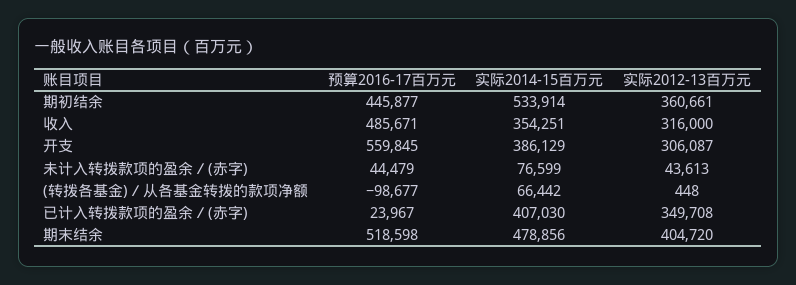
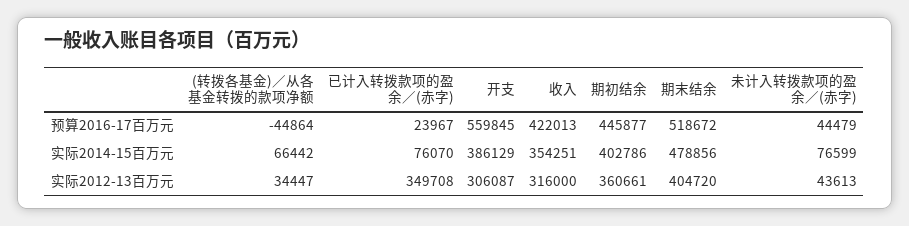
实际2014-15百万元, 期初结余: 533914 -> 402786
预算2016-17百万元, 收入: 485671 -> 422013
预算2016-17百万元, (转拨各基金)／从各基金转拨的款项净额: -98677 -> -44864
实际2012-13百万元, (转拨各基金)／从各基金转拨的款项净额: 448 -> 34447
实际2014-15百万元, 已计入转拨款项的盈余／(赤字): 407030 -> 76070
预算2016-17百万元, 期末结余: 518598 -> 518672

